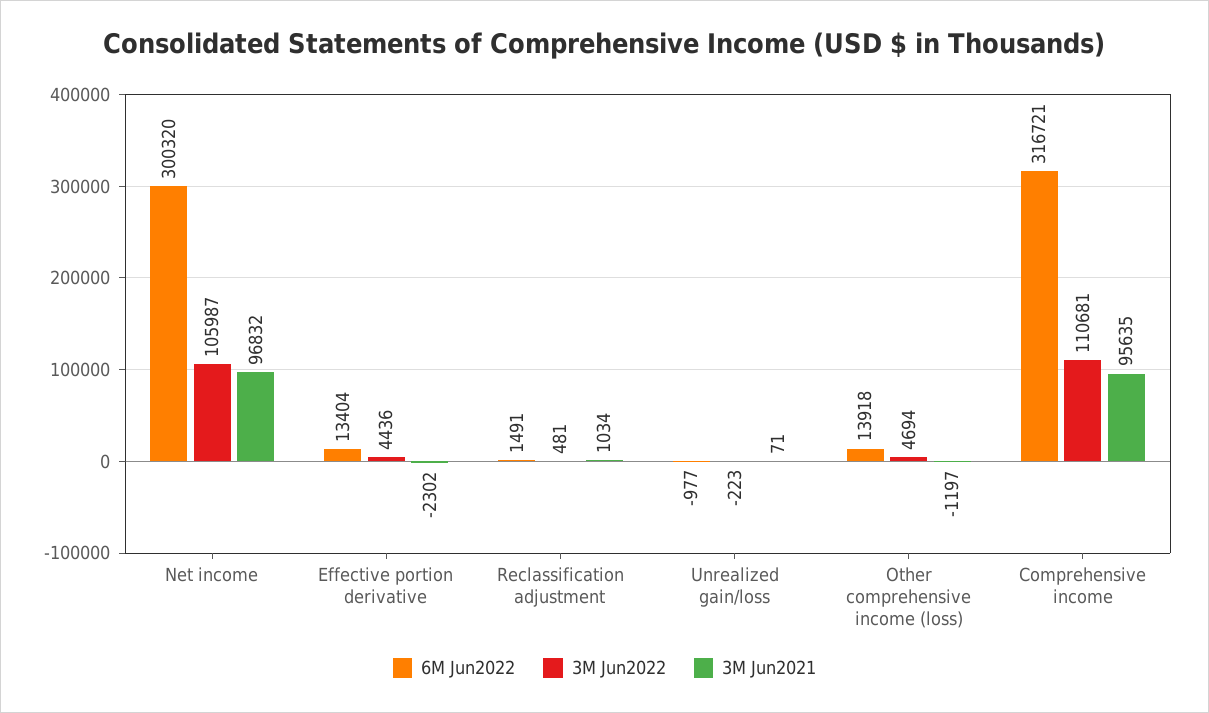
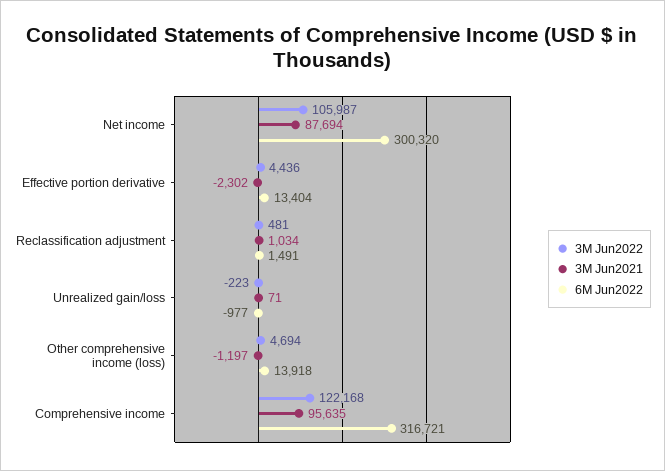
3M Jun2021, Net income: 96832 -> 87694
3M Jun2022, Comprehensive income: 110681 -> 122168

